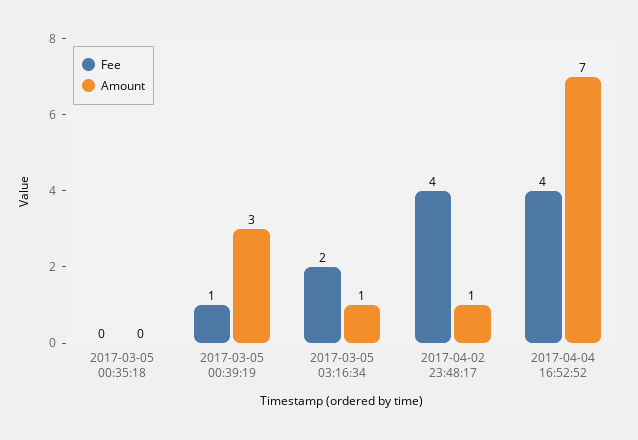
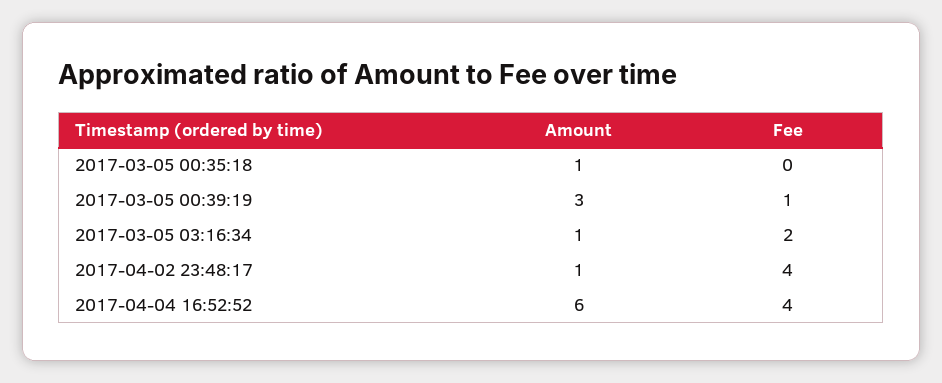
Amount, 2017-03-05 00:35:18: 0 -> 1
Amount, 2017-04-04 16:52:52: 7 -> 6

